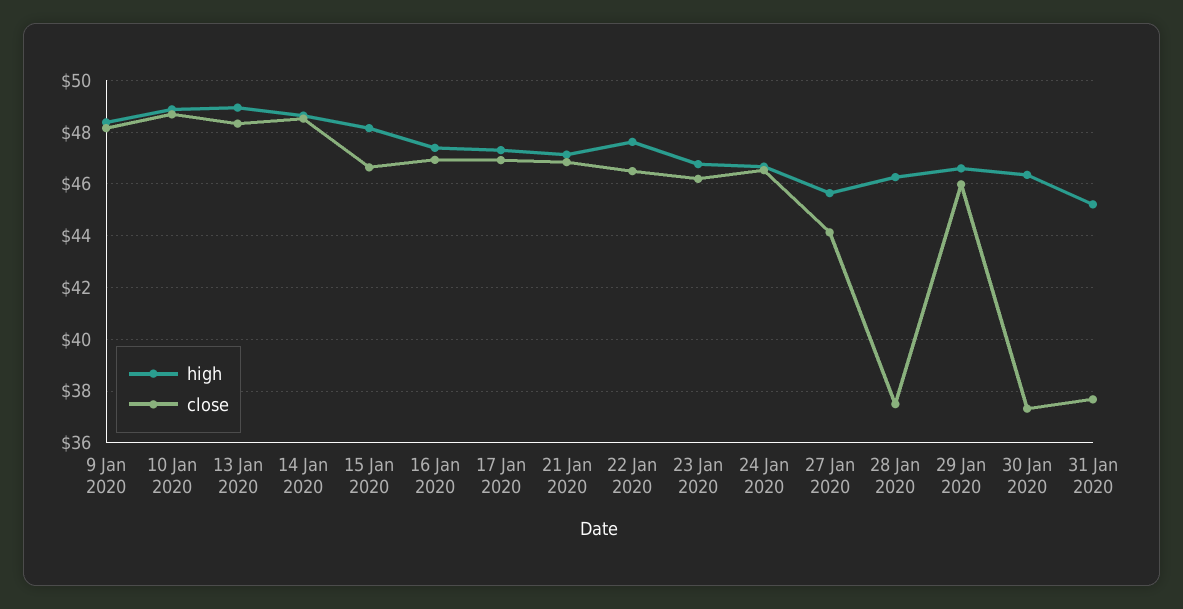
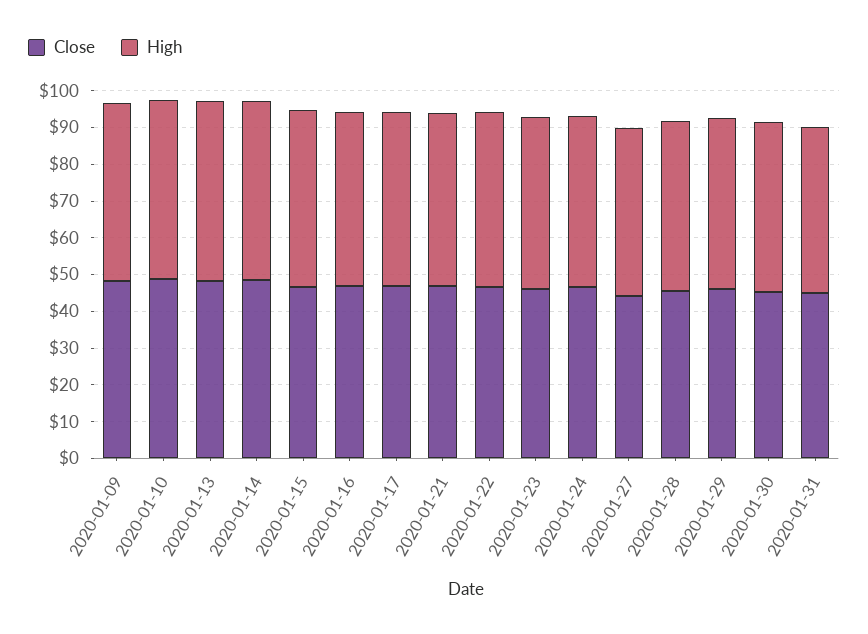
close, 28 Jan 2020: 37.5 -> 45
close, 30 Jan 2020: 37.25 -> 45
close, 31 Jan 2020: 37.75 -> 45

